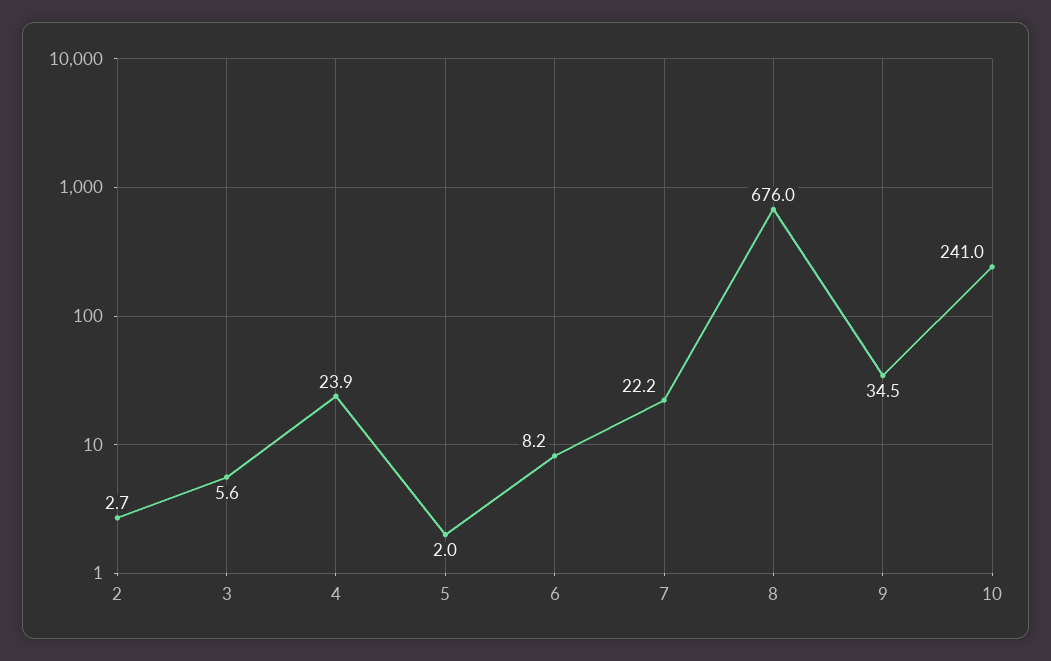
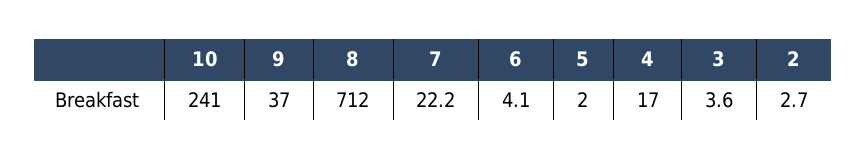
3: 5.6 -> 3.6
4: 23.9 -> 17
6: 8.2 -> 4.1
8: 676 -> 712
9: 34.5 -> 37

